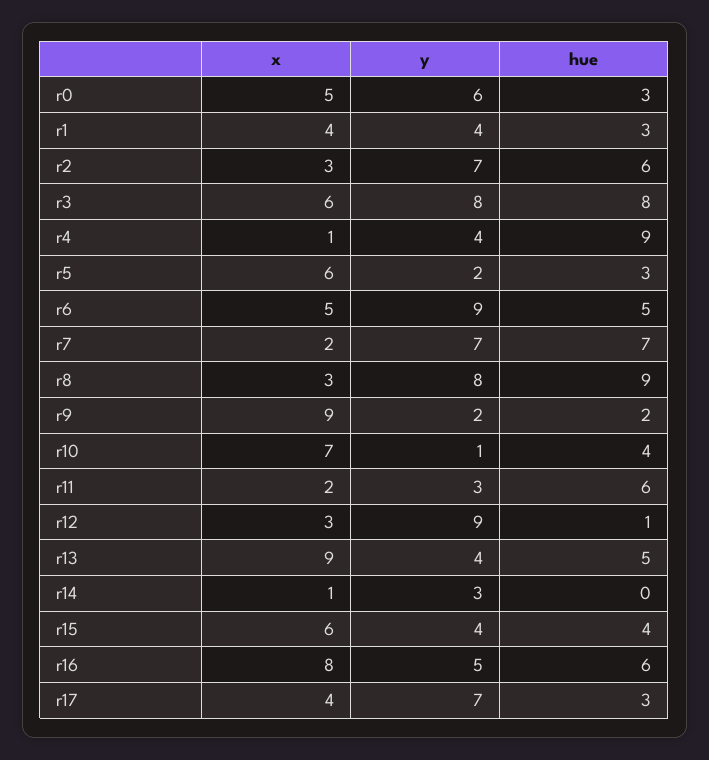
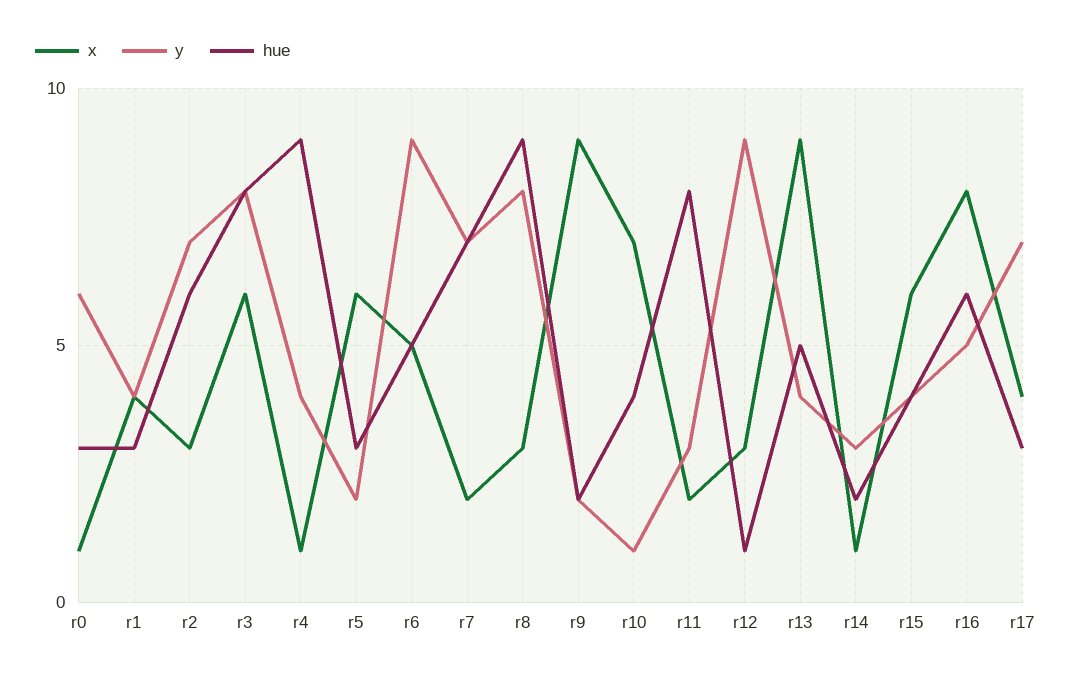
x, r0: 5 -> 1
hue, r11: 6 -> 8
hue, r14: 0 -> 2

